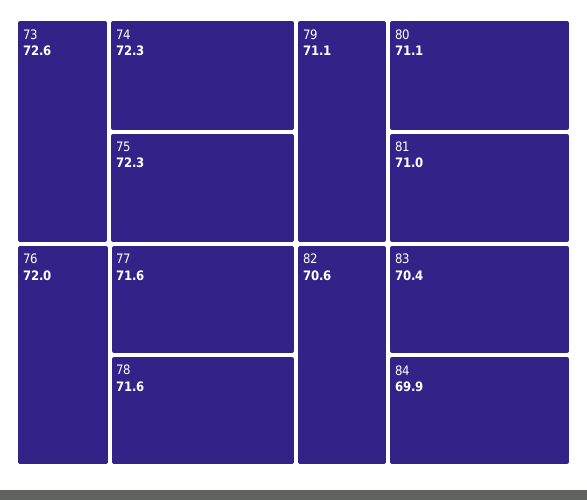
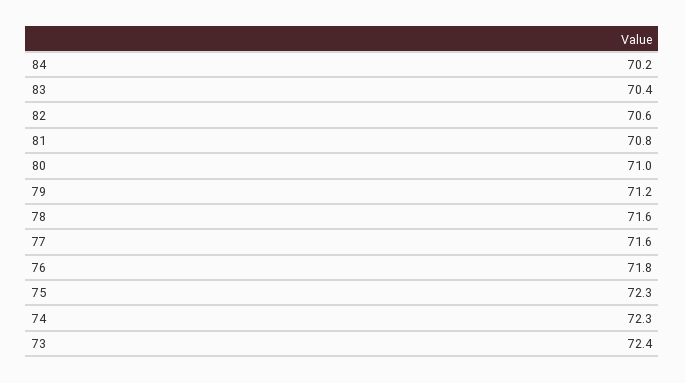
73: 72.6 -> 72.4
76: 72 -> 71.8
79: 71.1 -> 71.2
80: 71.1 -> 71
81: 71 -> 70.8
84: 69.9 -> 70.2

